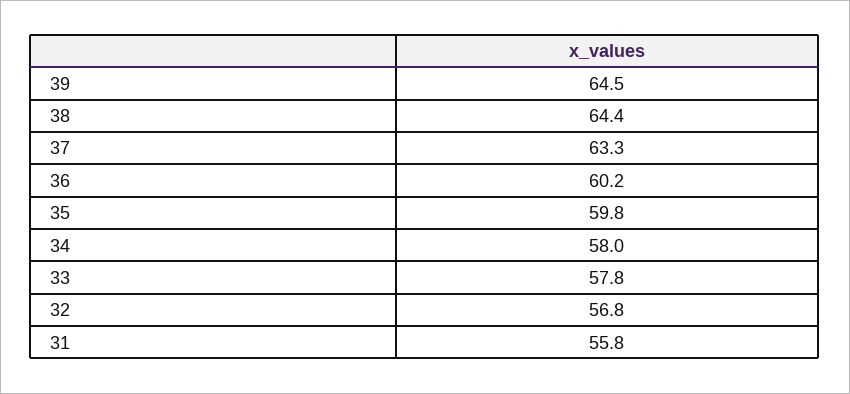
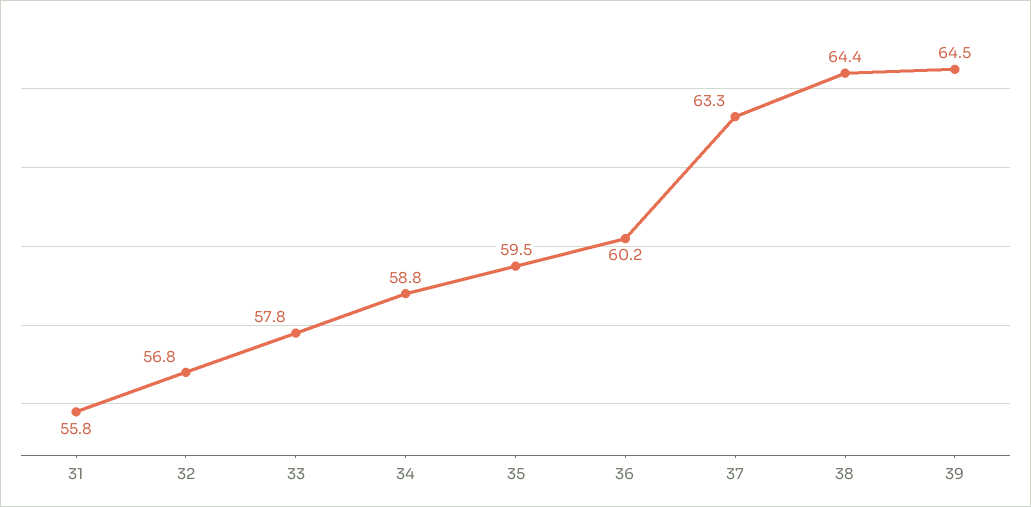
35: 59.8 -> 59.5
34: 58 -> 58.8

